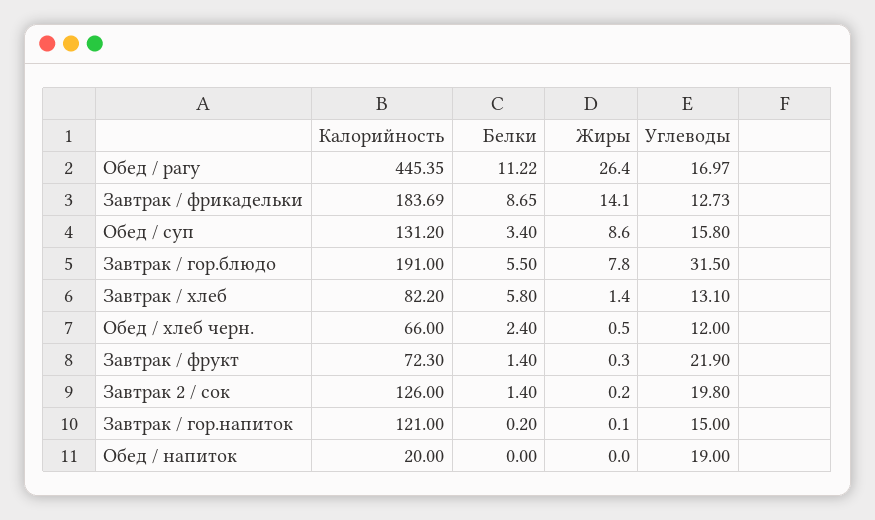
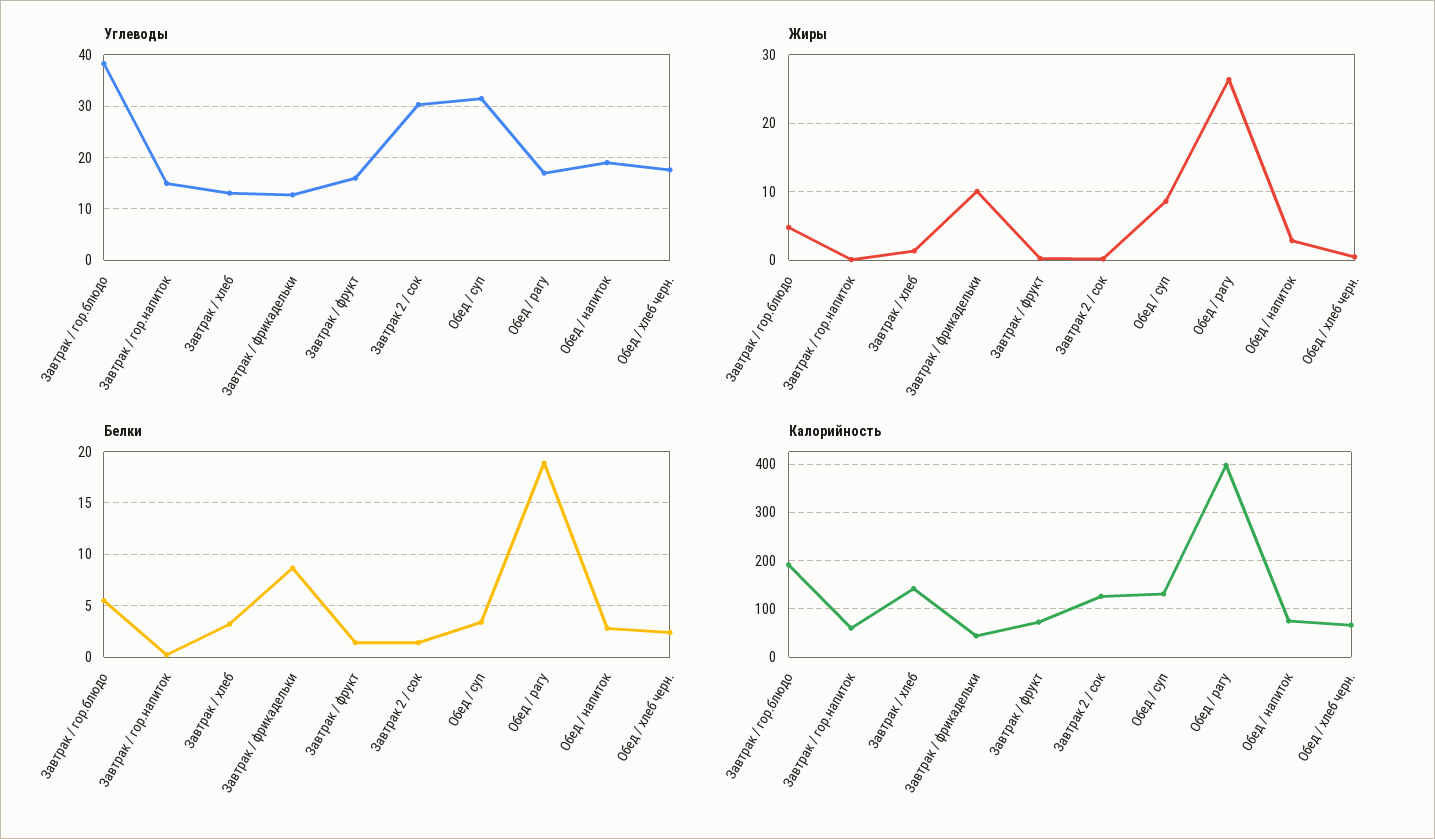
Калорийность, Обед / рагу: 445.35 -> 400
Белки, Обед / рагу: 11.22 -> 19
Калорийность, Завтрак / фрикадельки: 183.69 -> 40
Жиры, Завтрак / фрикадельки: 14.1 -> 10
Углеводы, Обед / суп: 15.8 -> 32
Жиры, Завтрак / гор.блюдо: 7.8 -> 5
Углеводы, Завтрак / гор.блюдо: 31.5 -> 38
Калорийность, Завтрак / хлеб: 82.2 -> 140
Белки, Завтрак / хлеб: 5.8 -> 3
Углеводы, Обед / хлеб черн.: 12 -> 18
Углеводы, Завтрак / фрукт: 21.9 -> 16
Углеводы, Завтрак 2 / сок: 19.8 -> 30
Калорийность, Завтрак / гор.напиток: 121 -> 60
Калорийность, Обед / напиток: 20 -> 80
Белки, Обед / напиток: 0 -> 3
Жиры, Обед / напиток: 0 -> 3

